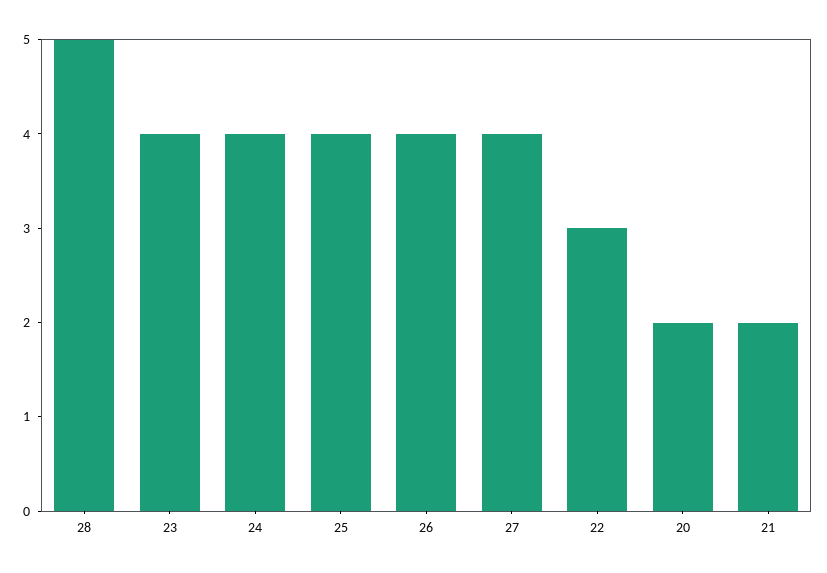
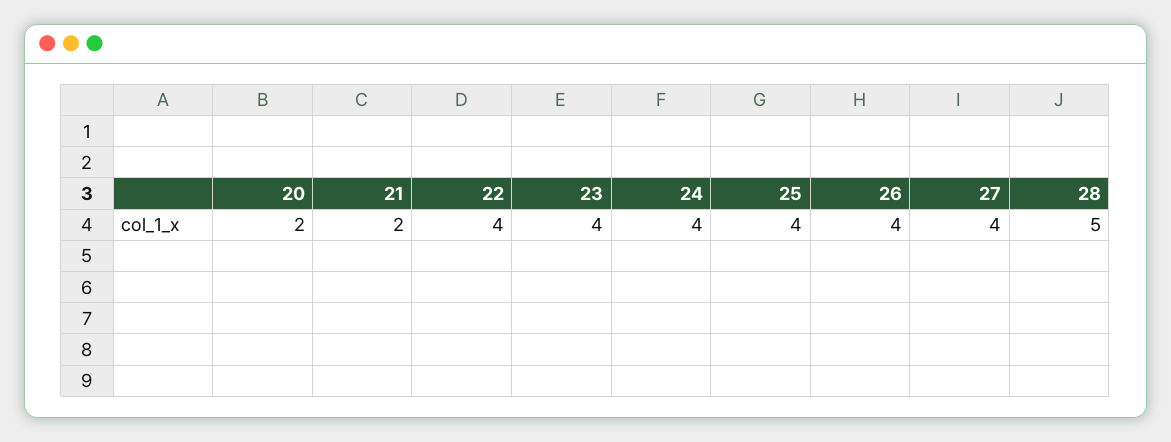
22: 3 -> 4

